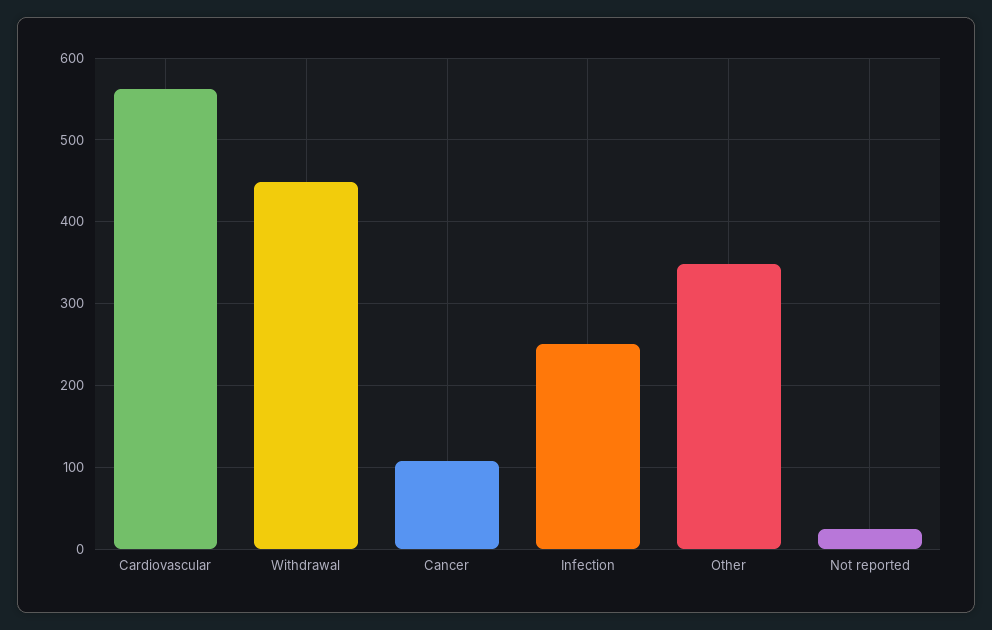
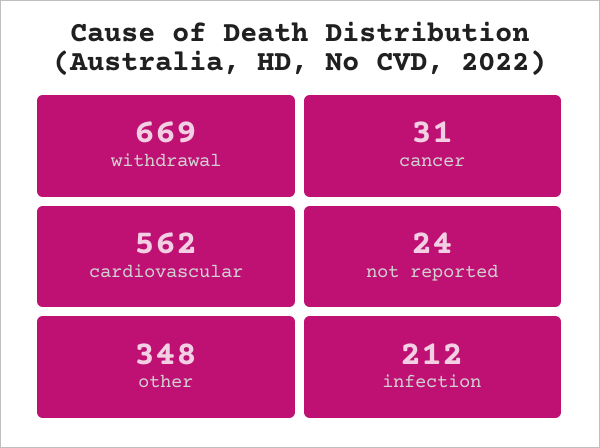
Withdrawal: 450 -> 669
Cancer: 110 -> 31
Infection: 250 -> 212

